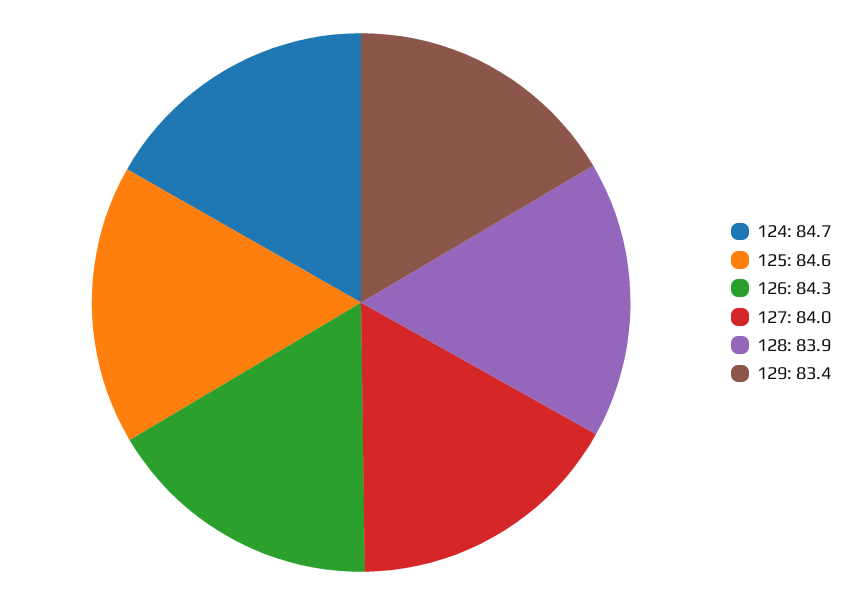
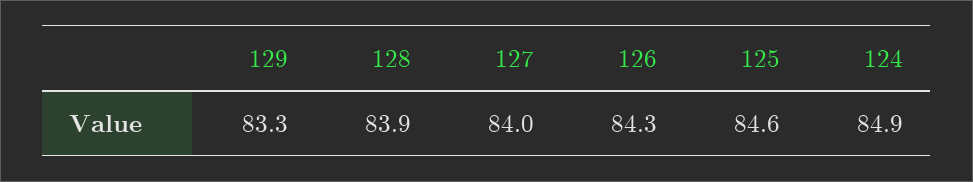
124: 84.7 -> 84.9
129: 83.4 -> 83.3

